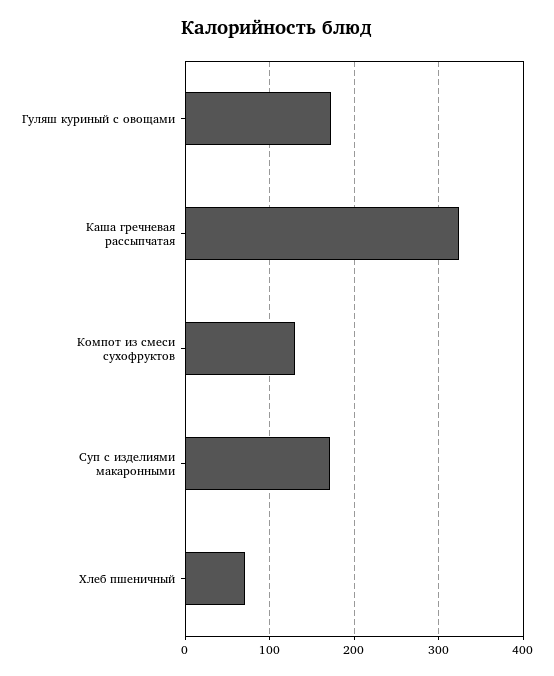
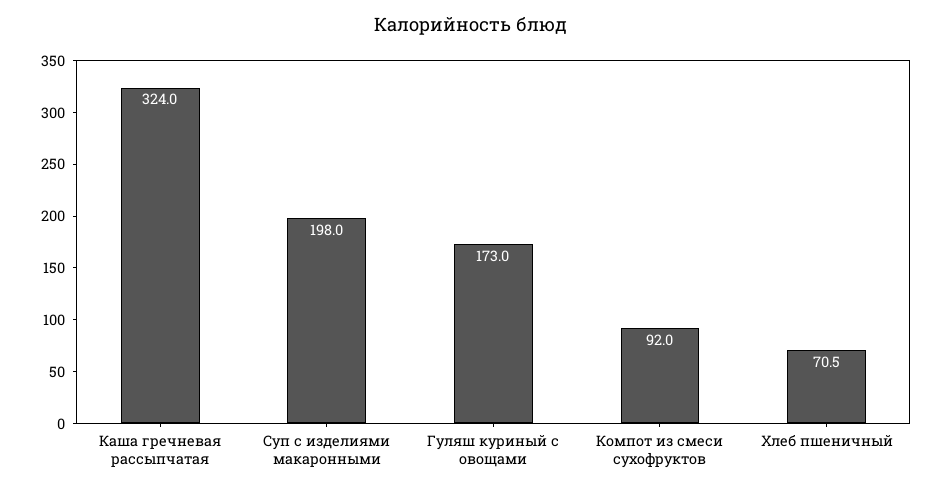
Компот из смеси сухофруктов: 130 -> 92
Суп с изделиями макаронными: 170 -> 198

